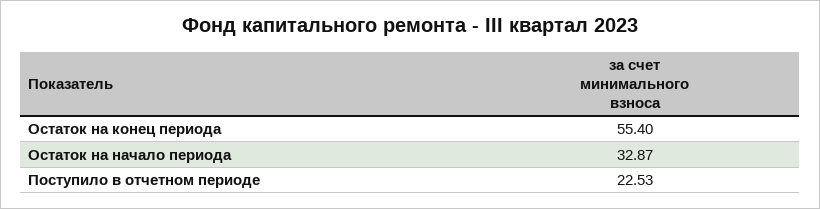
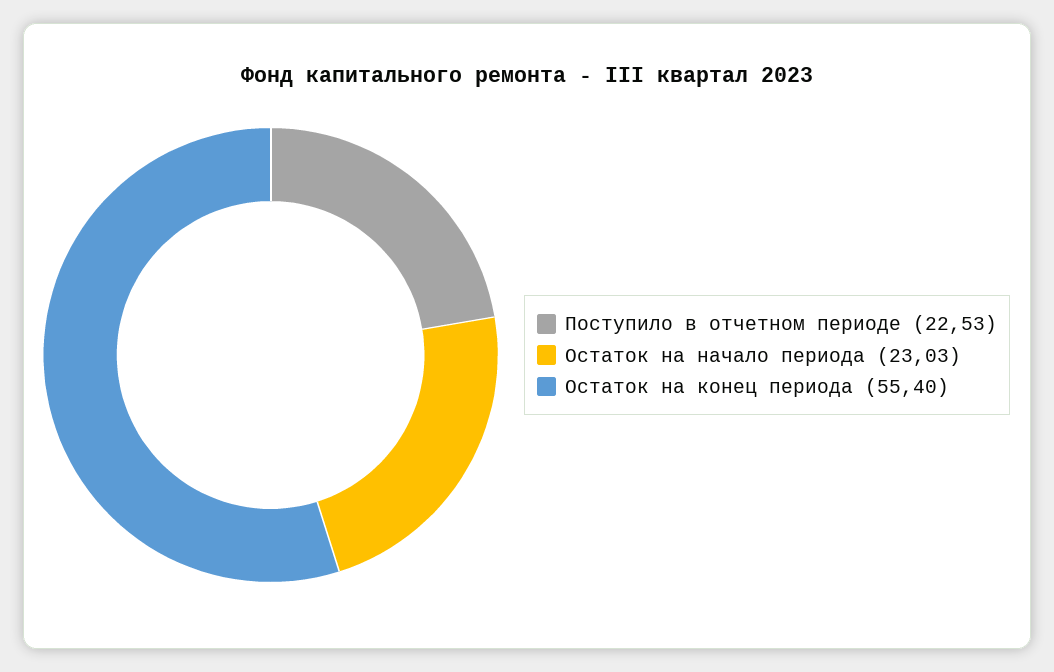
Остаток на начало периода: 32.87 -> 23.03

